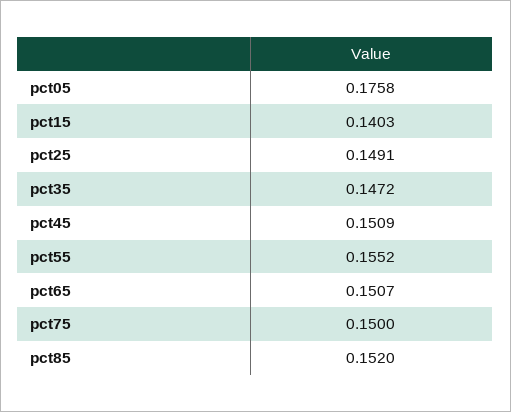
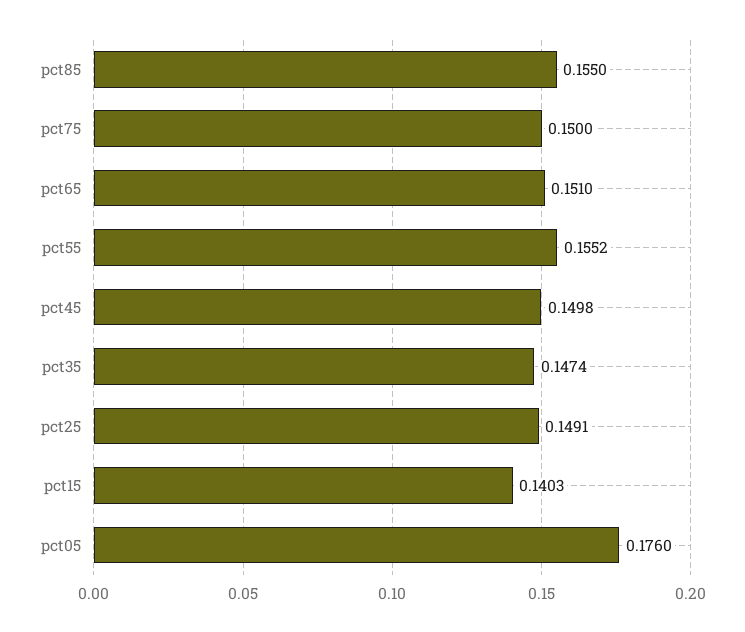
pct05: 0.1758 -> 0.176
pct35: 0.1472 -> 0.1474
pct45: 0.1509 -> 0.1498
pct65: 0.1507 -> 0.151
pct85: 0.152 -> 0.155

